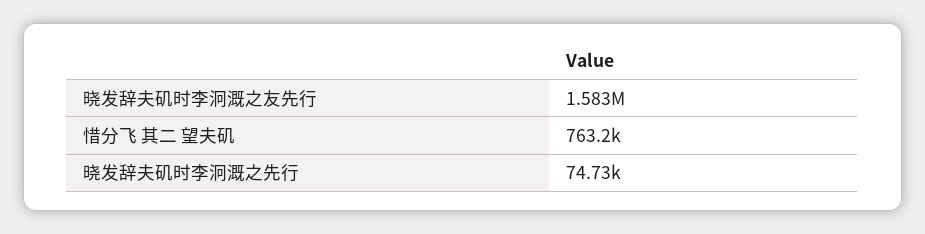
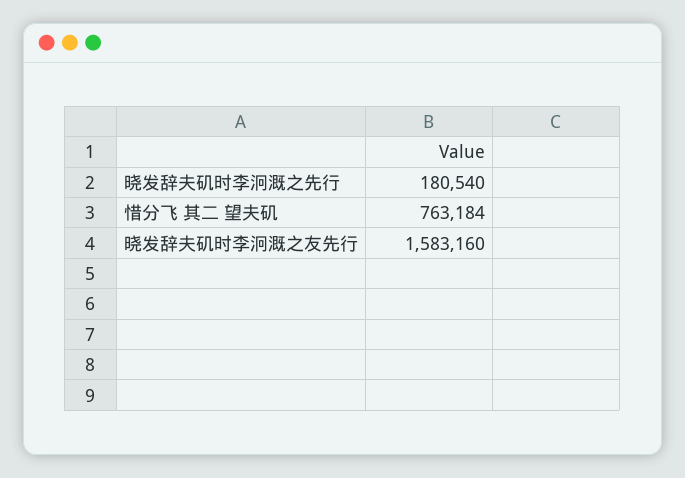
晓发辞夫矶时李泂溉之先行: 74730 -> 180540

